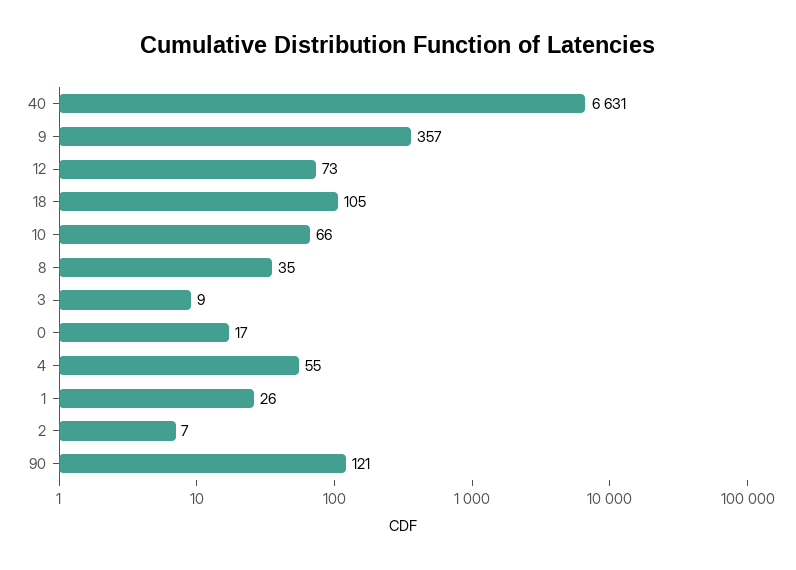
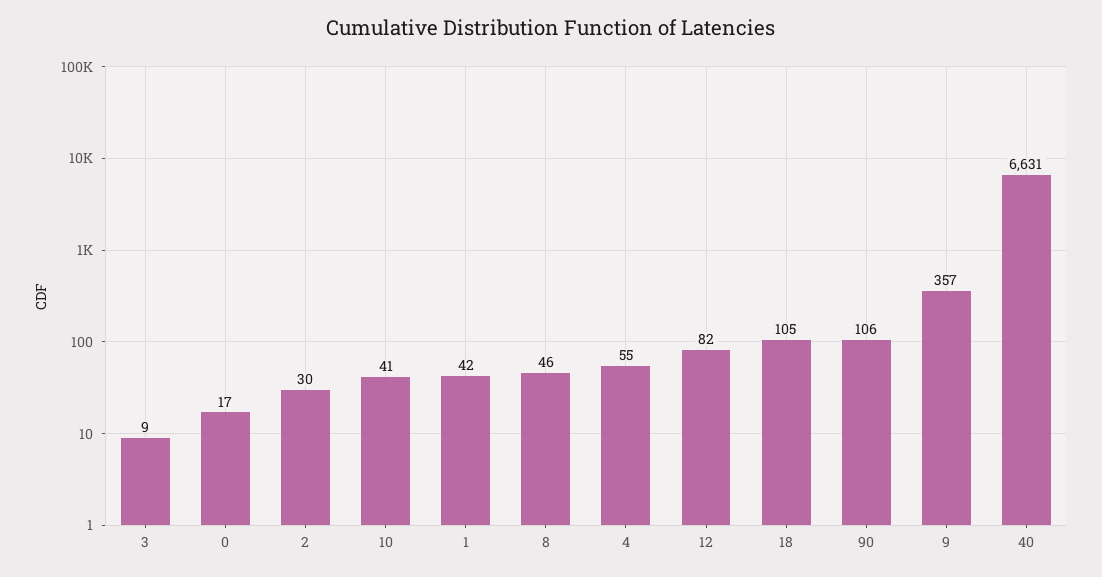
12: 73 -> 82
10: 66 -> 41
8: 35 -> 46
1: 26 -> 42
2: 7 -> 30
90: 121 -> 106

